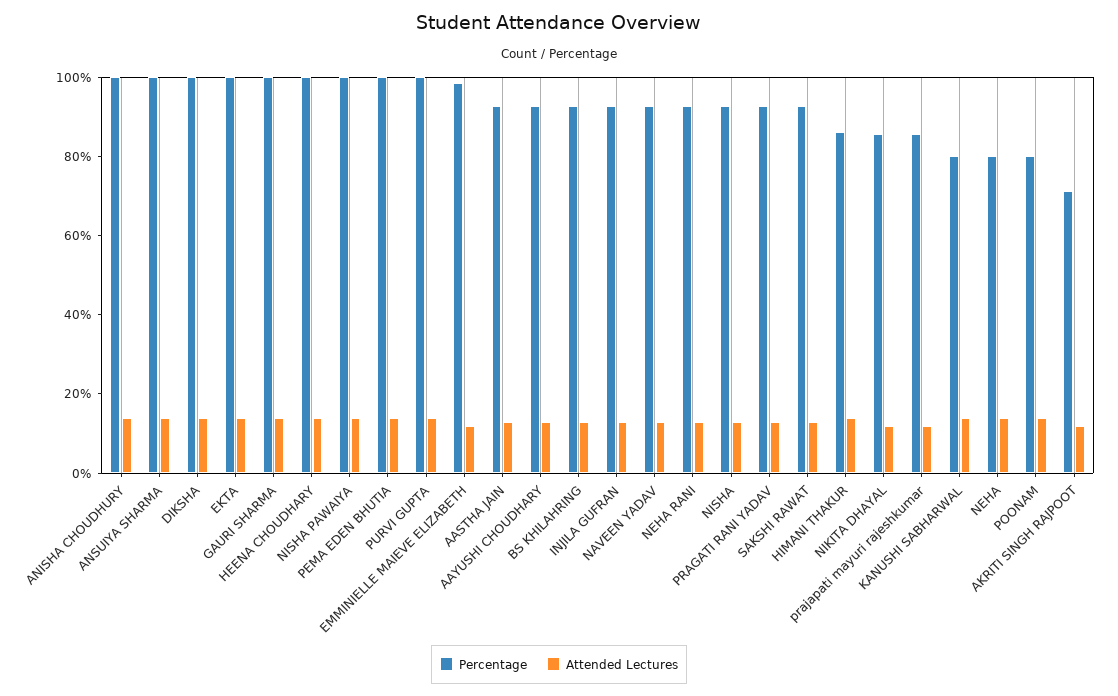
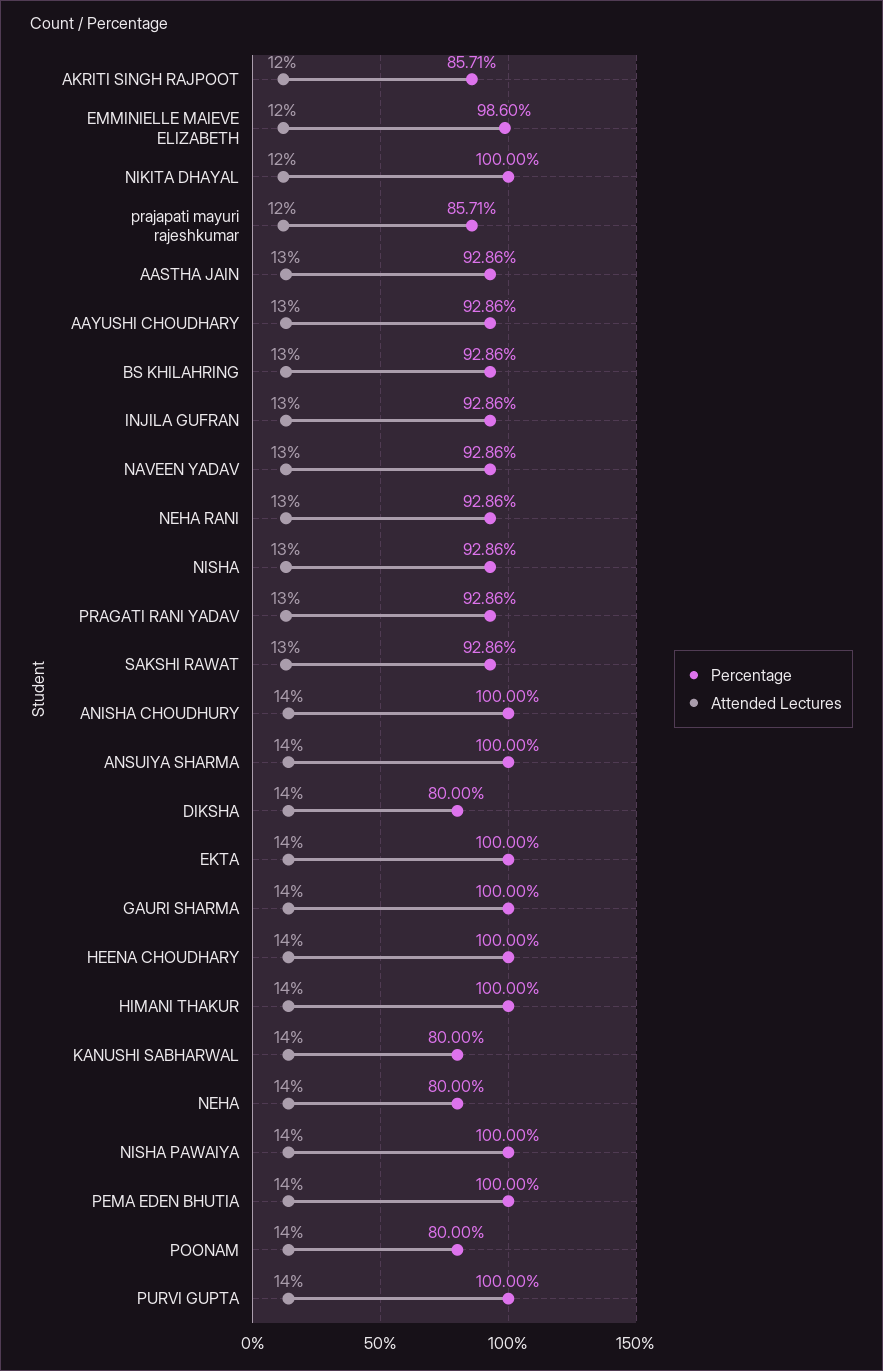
Percentage, DIKSHA: 100 -> 80
Percentage, HIMANI THAKUR: 85 -> 100
Percentage, NIKITA DHAYAL: 85 -> 100
Percentage, AKRITI SINGH RAJPOOT: 70 -> 85.71

